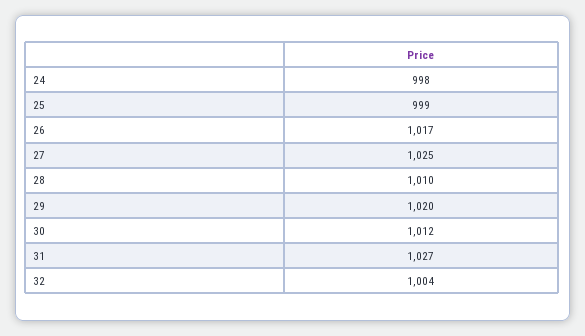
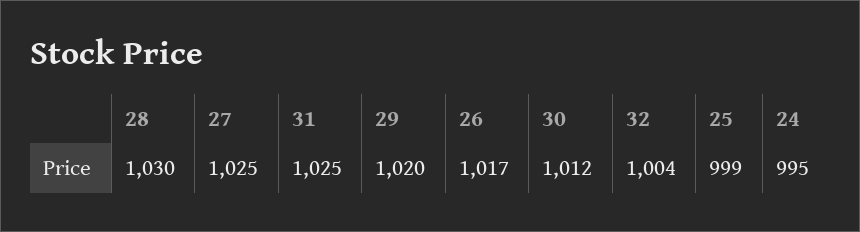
24: 998 -> 995
28: 1010 -> 1030
31: 1027 -> 1025

